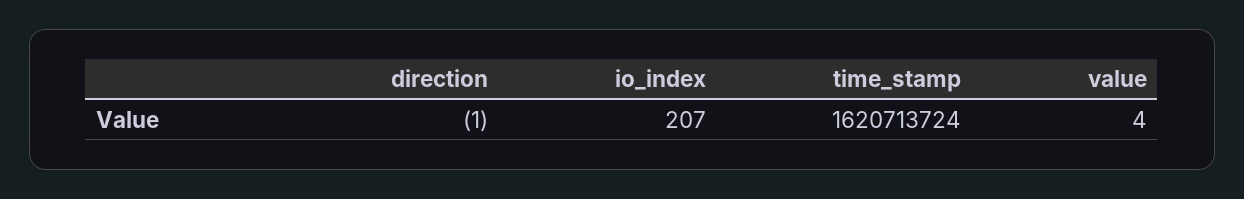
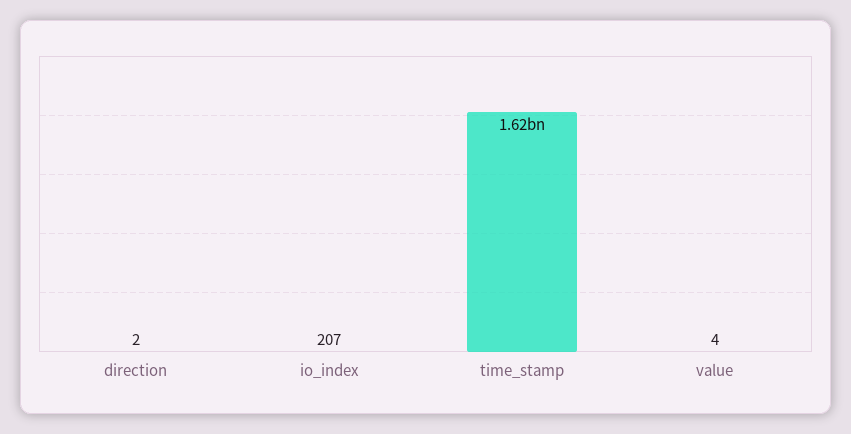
direction: -1 -> 2

